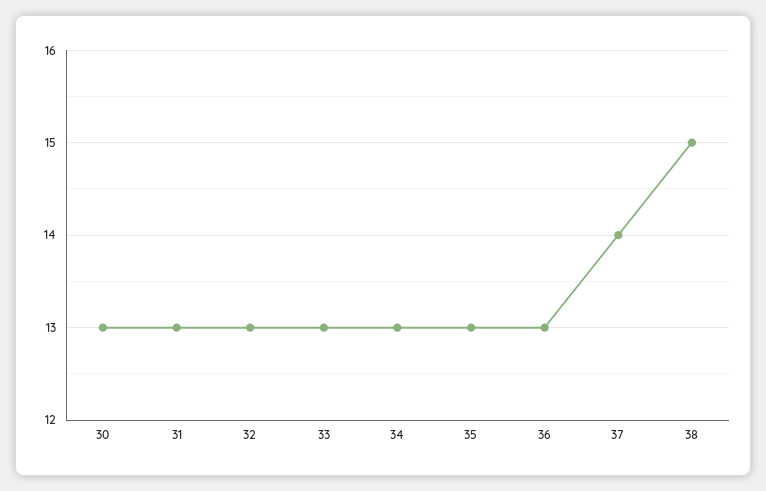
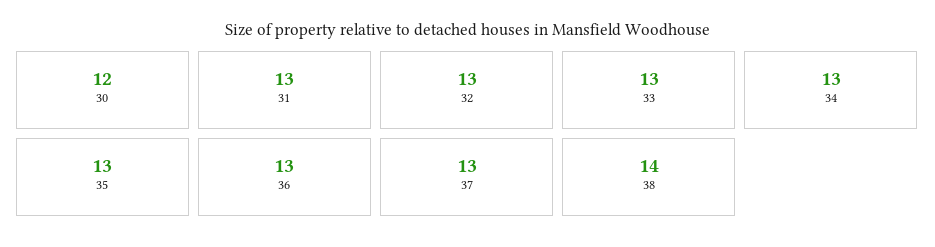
30: 13 -> 12
37: 14 -> 13
38: 15 -> 14

